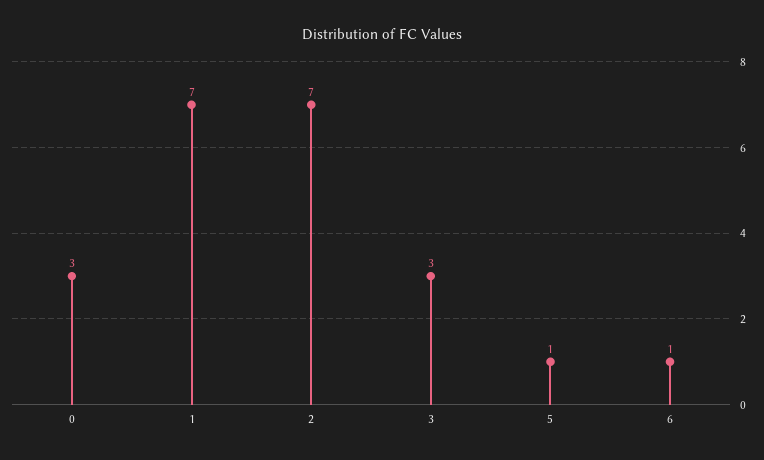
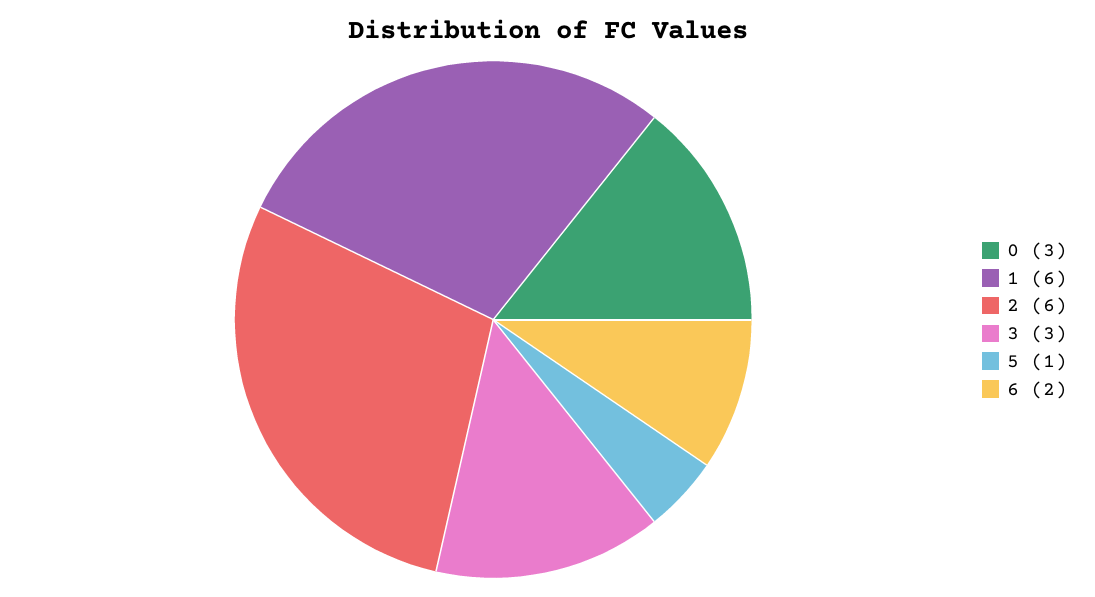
1: 7 -> 6
2: 7 -> 6
6: 1 -> 2

